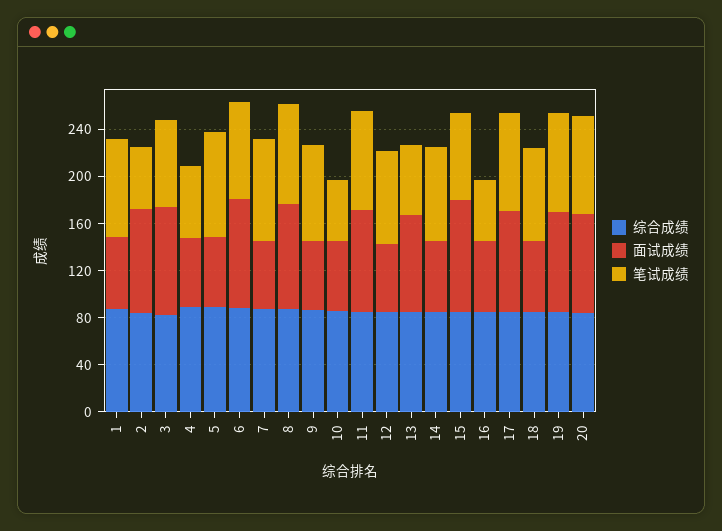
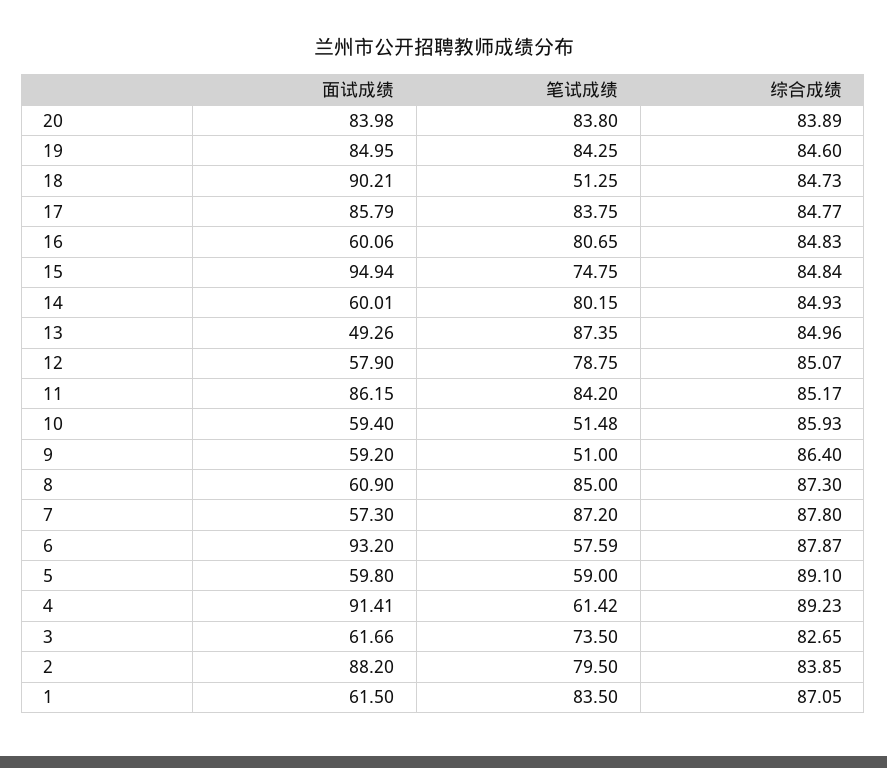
笔试成绩, 2: 50 -> 79.5
面试成绩, 3: 90 -> 61.66
面试成绩, 4: 60 -> 91.41
笔试成绩, 5: 90 -> 59
笔试成绩, 6: 80 -> 57.59
面试成绩, 8: 90 -> 60.9
笔试成绩, 9: 80 -> 51
面试成绩, 13: 80 -> 49.26
笔试成绩, 13: 60 -> 87.35
笔试成绩, 16: 50 -> 80.65
面试成绩, 18: 60 -> 90.21
笔试成绩, 18: 80 -> 51.25

